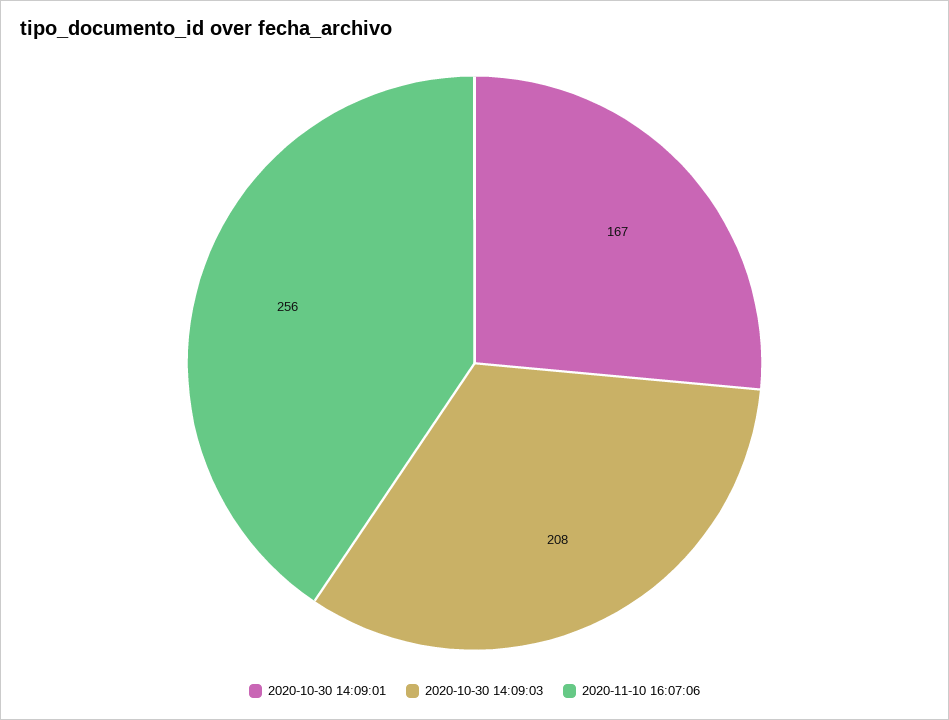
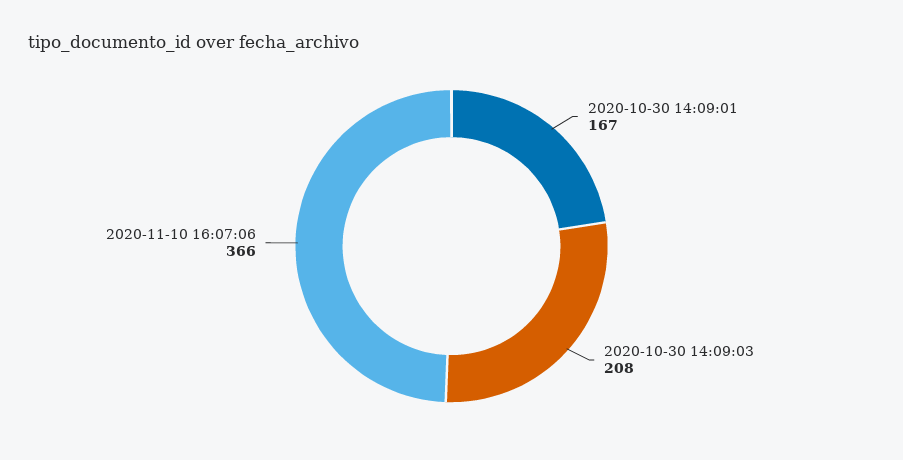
2020-11-10 16:07:06: 256 -> 366

